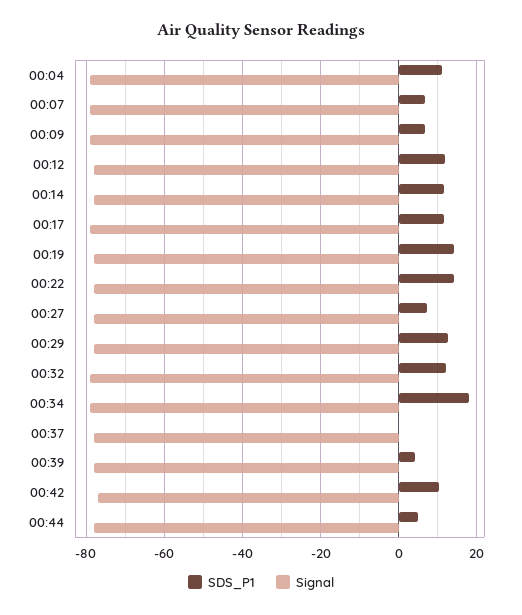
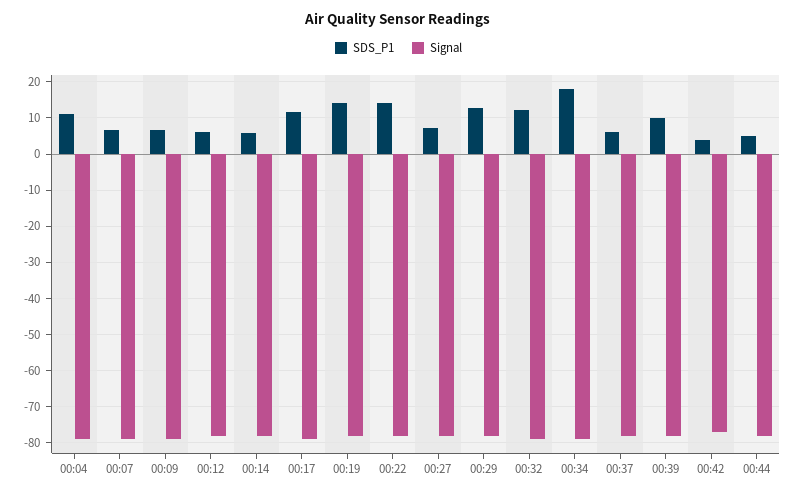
SDS_P1, 00:12: 12 -> 6
SDS_P1, 00:14: 12 -> 6
SDS_P1, 00:37: 0 -> 6
SDS_P1, 00:39: 4 -> 10
SDS_P1, 00:42: 10 -> 4

